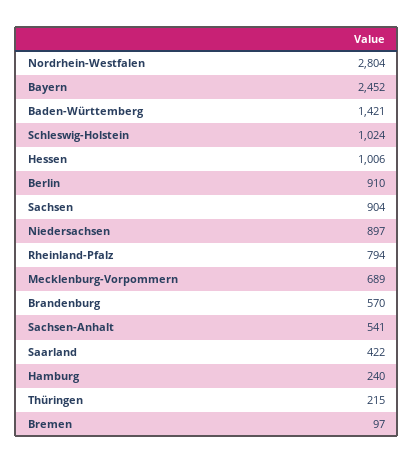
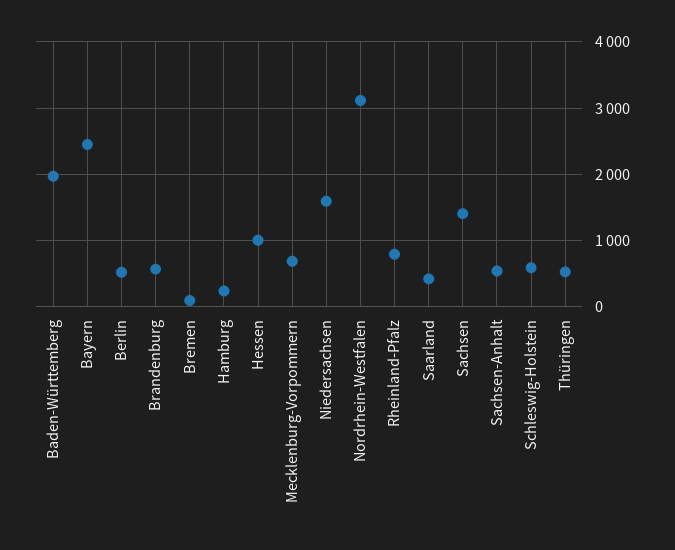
Nordrhein-Westfalen: 2804 -> 3100
Baden-Württemberg: 1421 -> 2000
Schleswig-Holstein: 1024 -> 600
Berlin: 910 -> 500
Sachsen: 904 -> 1400
Niedersachsen: 897 -> 1600
Thüringen: 215 -> 500

